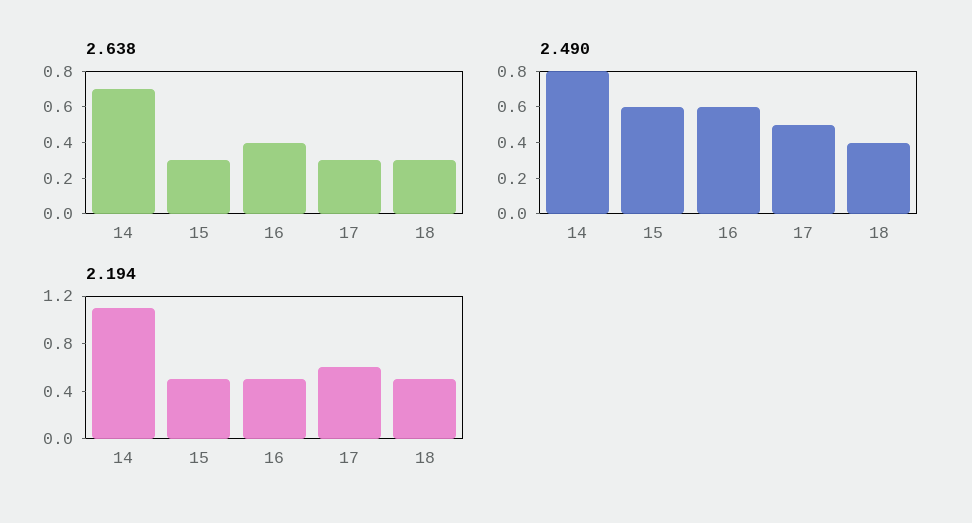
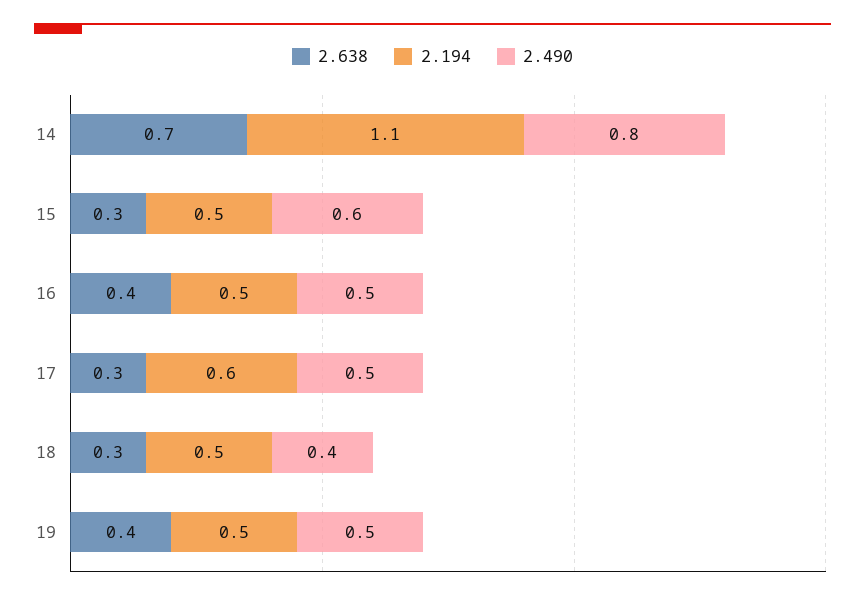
2.490, 16: 0.6 -> 0.5
2.638, 19: none -> 0.4
2.194, 19: none -> 0.5
2.490, 19: none -> 0.5

